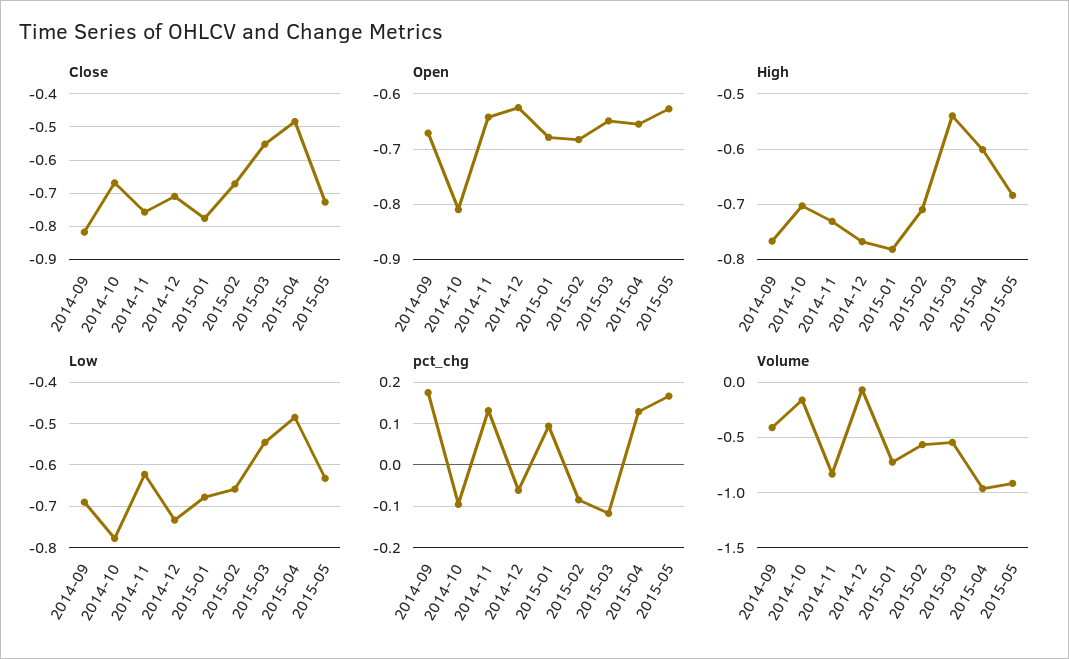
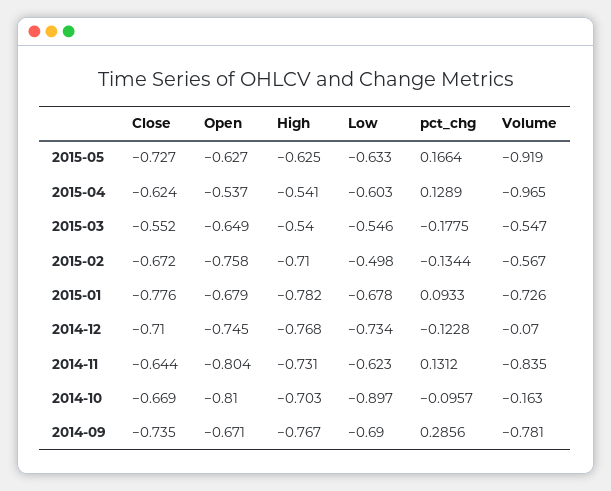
Close, 2014-09: -0.82 -> -0.735
Close, 2014-11: -0.76 -> -0.644
Close, 2015-04: -0.48 -> -0.624
Open, 2014-11: -0.64 -> -0.804
Open, 2014-12: -0.62 -> -0.745
Open, 2015-02: -0.68 -> -0.758
Open, 2015-04: -0.66 -> -0.537
High, 2015-04: -0.6 -> -0.541
High, 2015-05: -0.68 -> -0.625
Low, 2014-10: -0.78 -> -0.897
Low, 2015-02: -0.66 -> -0.498
Low, 2015-04: -0.48 -> -0.603
pct_chg, 2014-09: 0.18 -> 0.2856
pct_chg, 2014-12: -0.06 -> -0.1228
pct_chg, 2015-02: -0.08 -> -0.1344
pct_chg, 2015-03: -0.12 -> -0.1775
Volume, 2014-09: -0.4 -> -0.781

